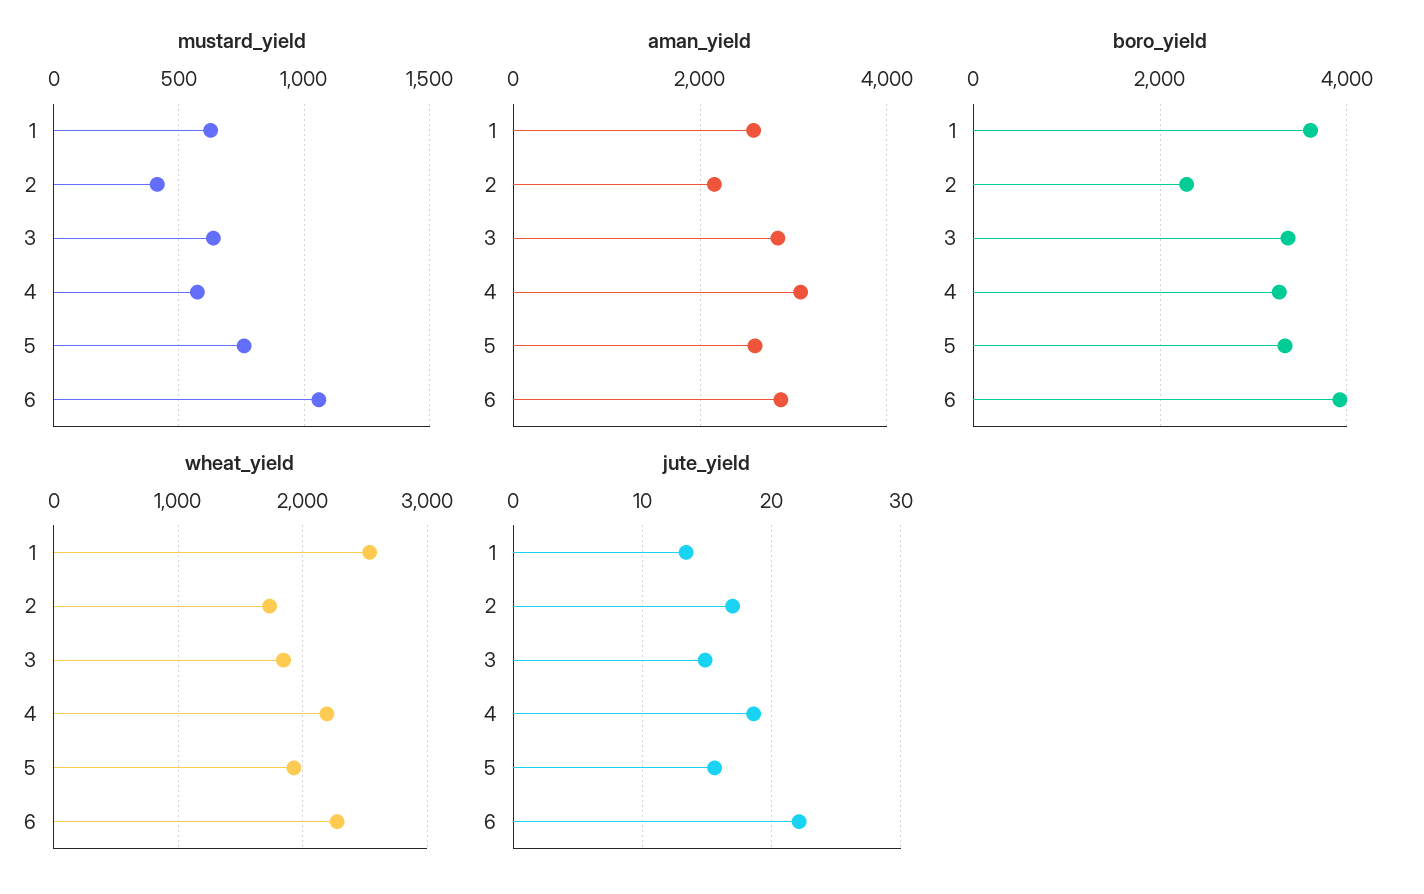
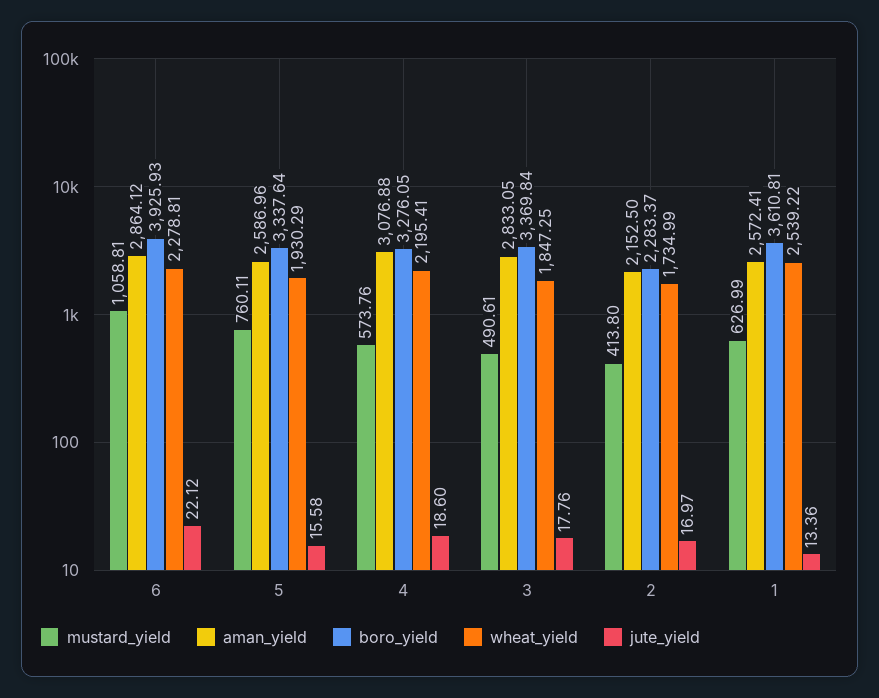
mustard_yield, 3: 650 -> 490.61
jute_yield, 3: 15 -> 17.76

